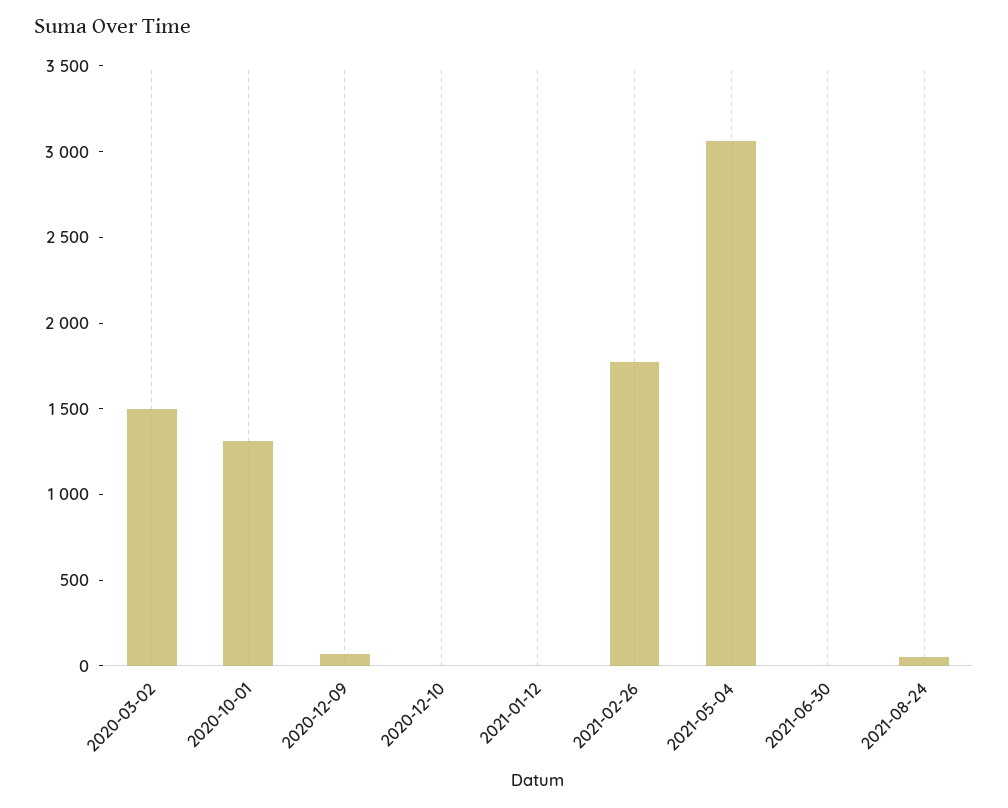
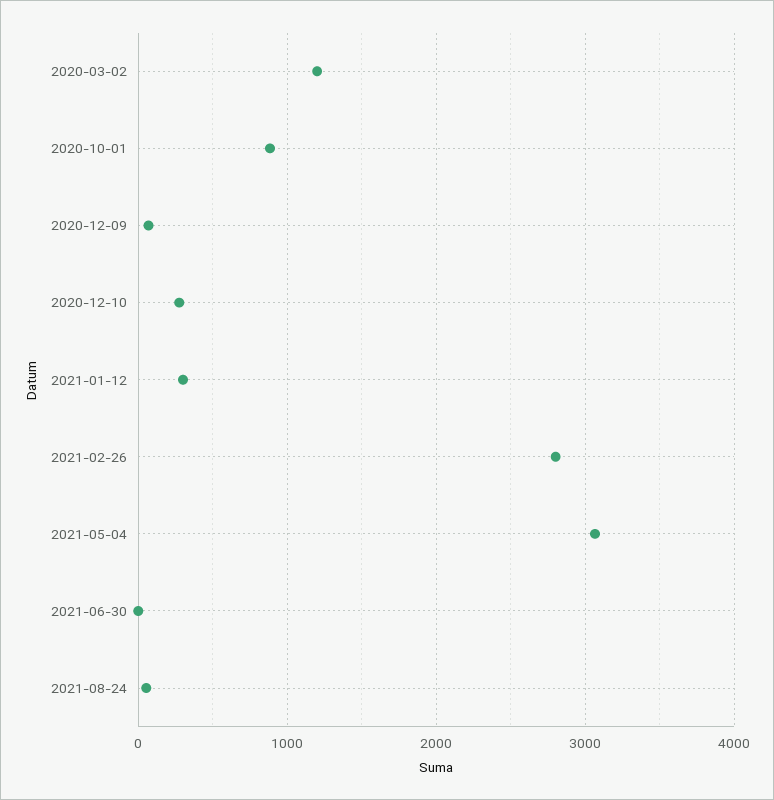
2020-03-02: 1500 -> 1200
2020-10-01: 1300 -> 900
2020-12-10: 0 -> 300
2021-01-12: 0 -> 300
2021-02-26: 1800 -> 2800

